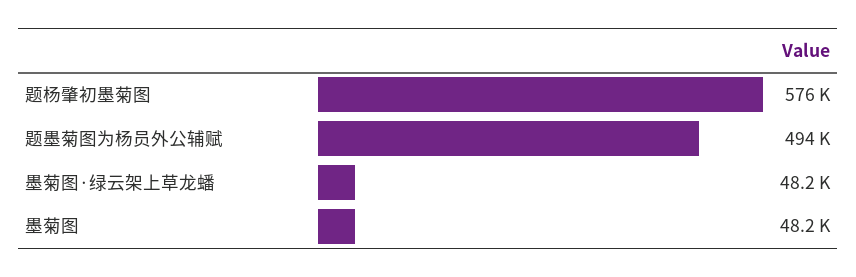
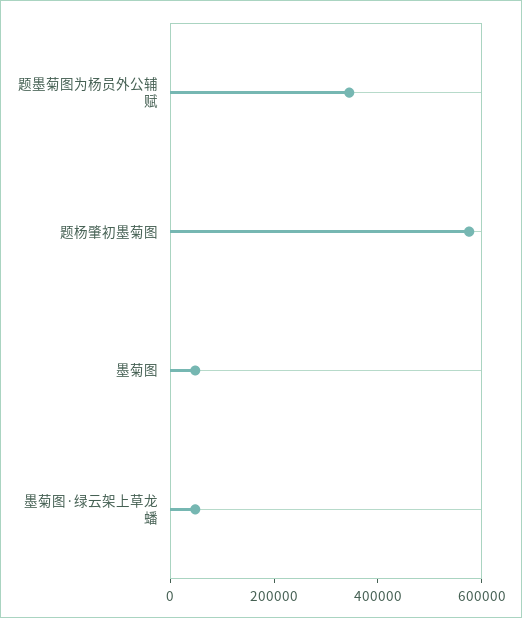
题墨菊图为杨员外公辅赋: 494000 -> 350000

